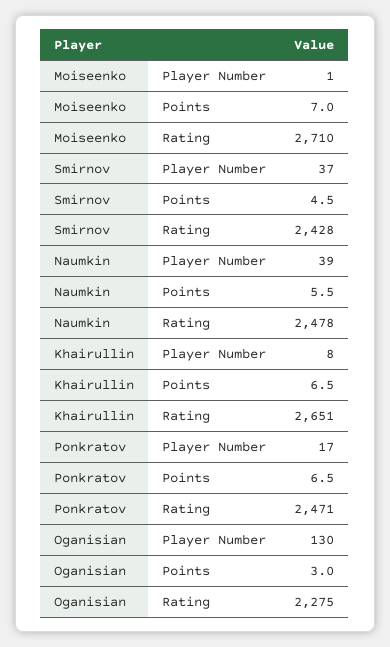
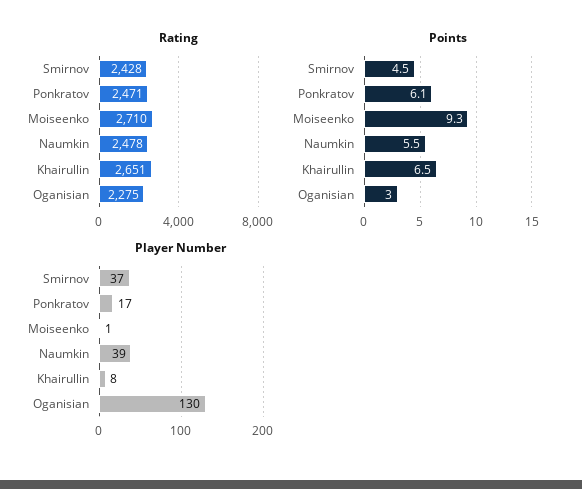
Points, Moiseenko: 7 -> 9.3
Points, Ponkratov: 6.5 -> 6.1

